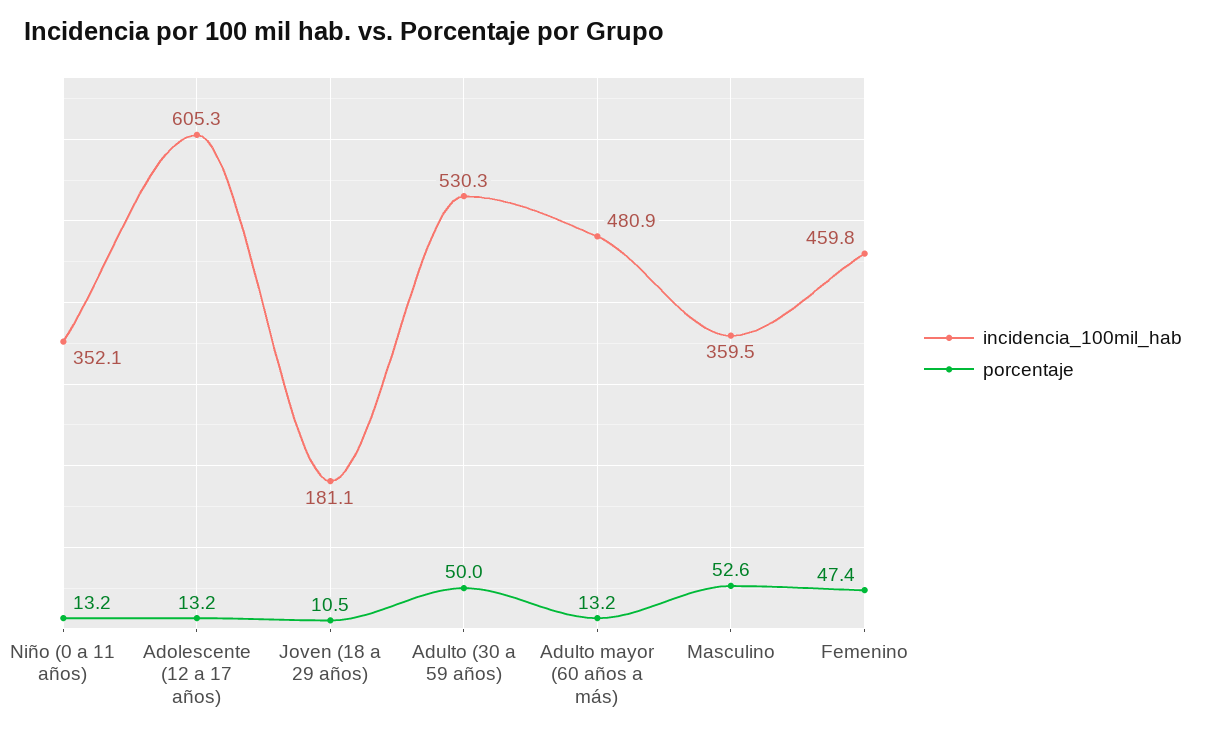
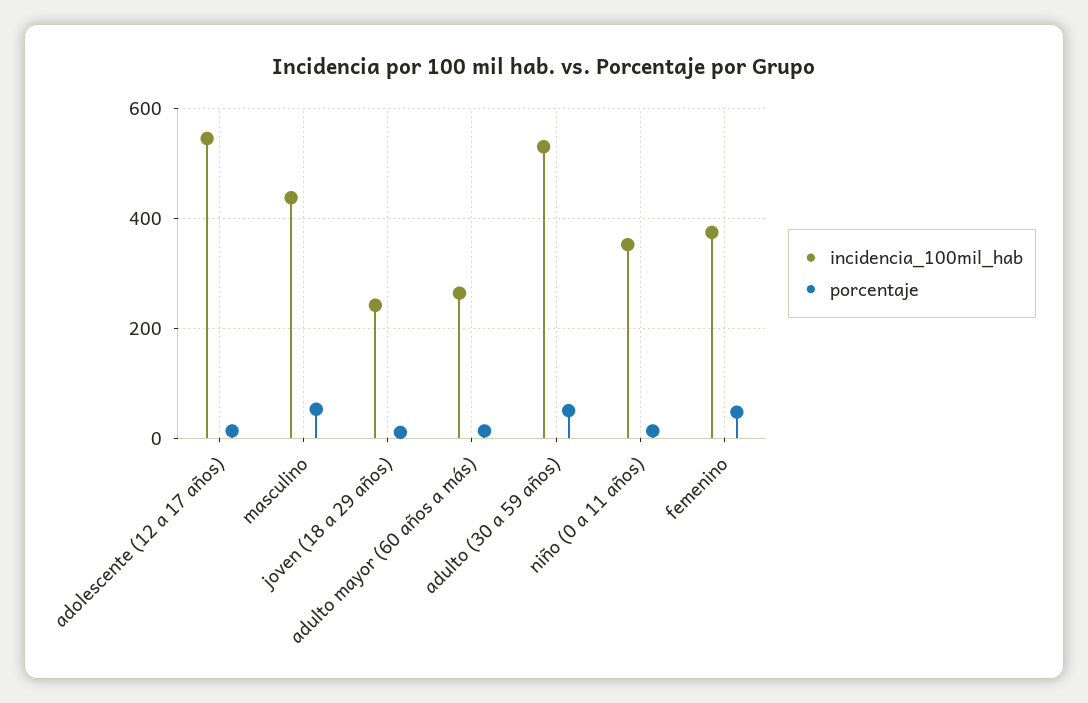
incidencia_100mil_hab, Adolescente (12 a 17 años): 605.3 -> 540
incidencia_100mil_hab, Joven (18 a 29 años): 181.1 -> 240
incidencia_100mil_hab, Adulto mayor (60 años a más): 480.9 -> 260
incidencia_100mil_hab, Masculino: 359.5 -> 440
incidencia_100mil_hab, Femenino: 459.8 -> 380

